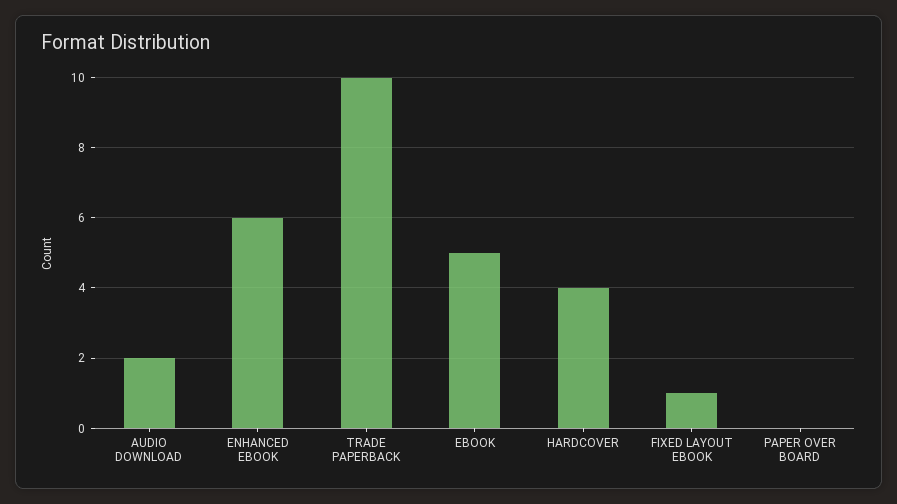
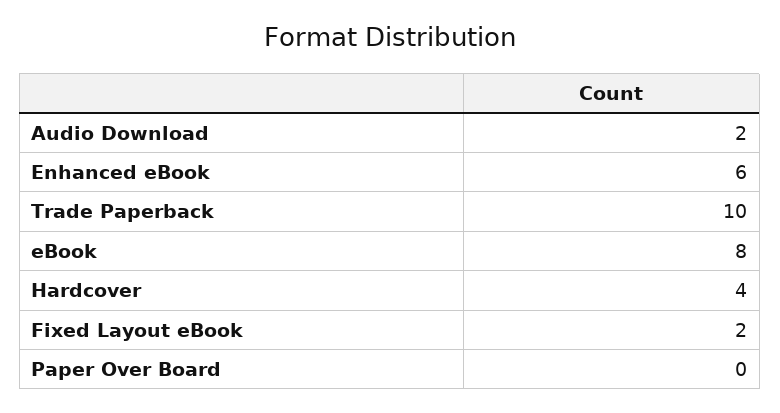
EBOOK: 5 -> 8
FIXED LAYOUT EBOOK: 1 -> 2

